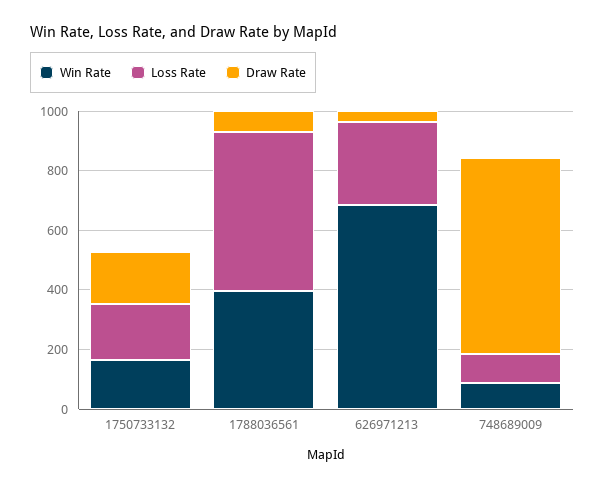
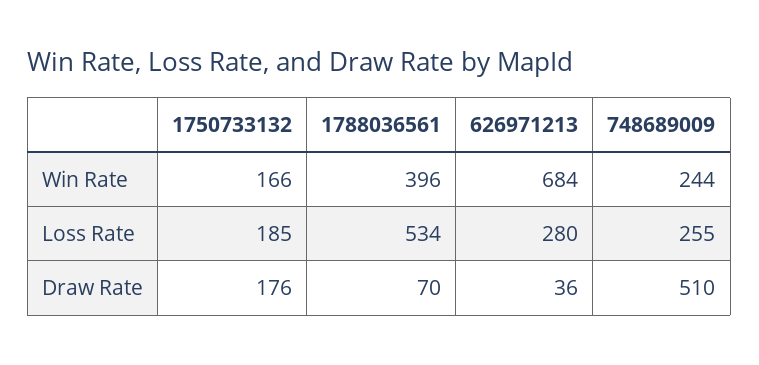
Win Rate, 748689009: 100 -> 244
Loss Rate, 748689009: 100 -> 255
Draw Rate, 748689009: 650 -> 510

